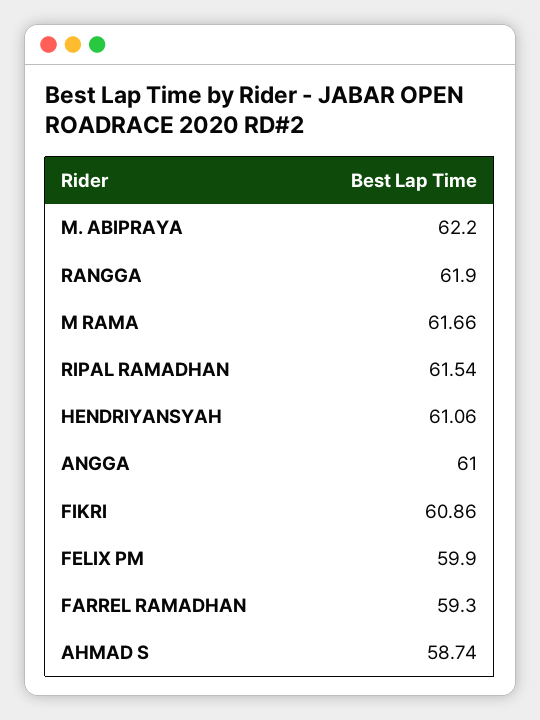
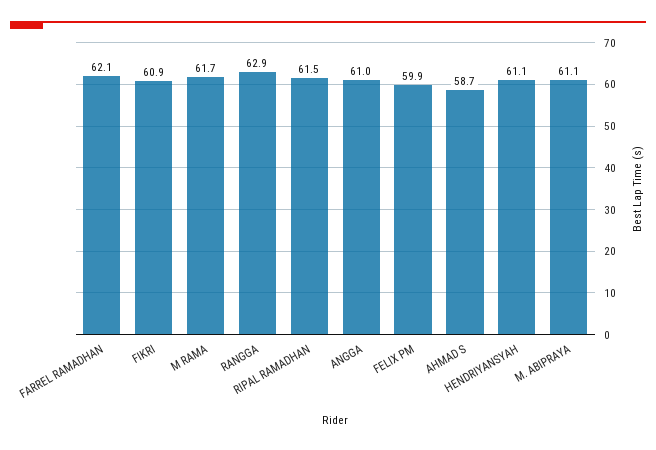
M. ABIPRAYA: 62.2 -> 61.1
RANGGA: 61.9 -> 62.9
FARREL RAMADHAN: 59.3 -> 62.1

